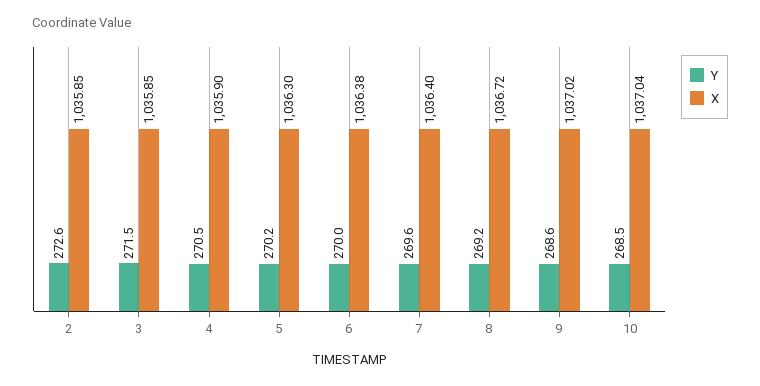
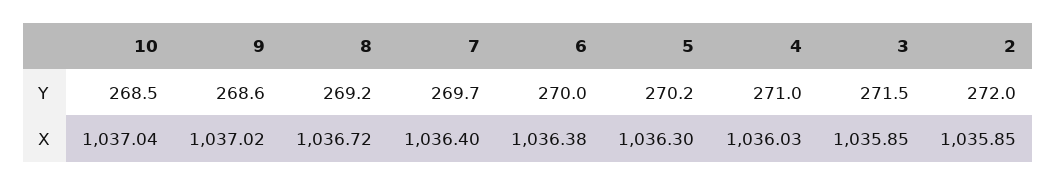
Y, 2: 272.6 -> 272
Y, 4: 270.5 -> 271
X, 4: 1035.9 -> 1036.03
Y, 7: 269.6 -> 269.7

